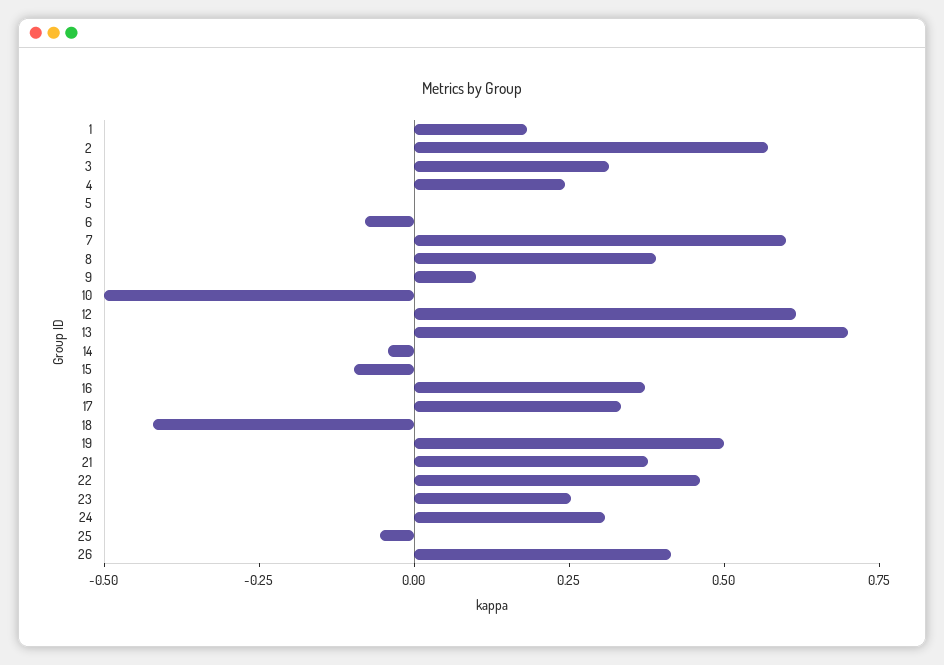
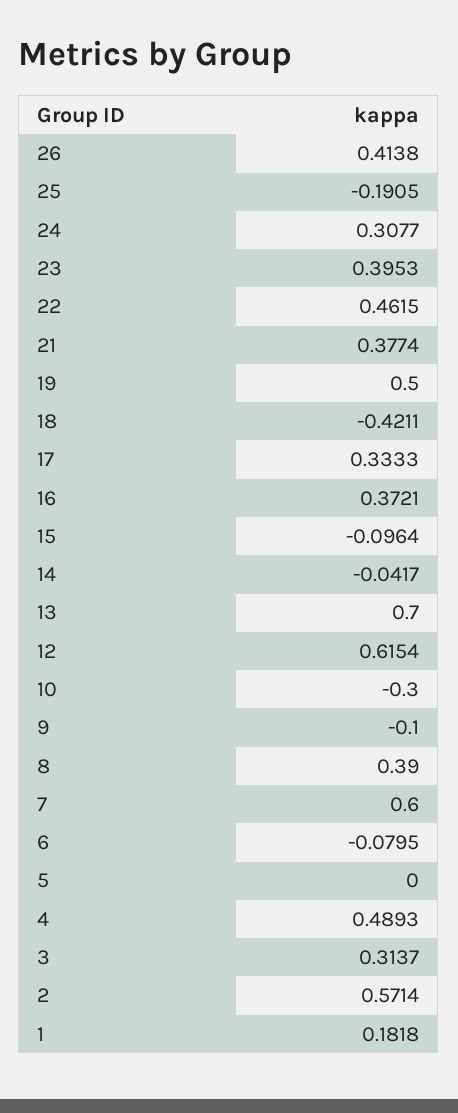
4: 0.25 -> 0.4893
9: 0.1 -> -0.1
10: -0.5 -> -0.3
23: 0.25 -> 0.3953
25: -0.05 -> -0.1905

